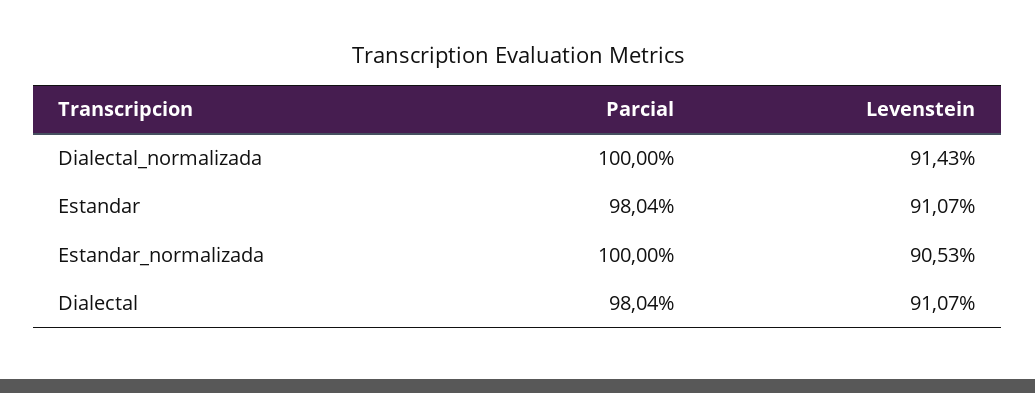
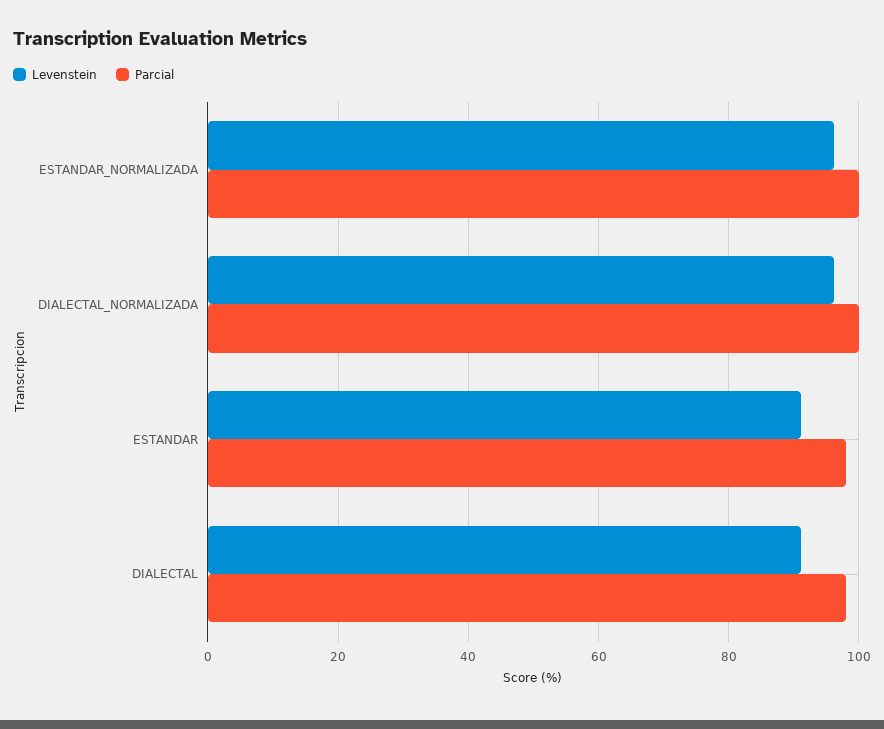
Levenstein, Dialectal_normalizada: 91.43 -> 96
Levenstein, Estandar_normalizada: 90.53 -> 96

